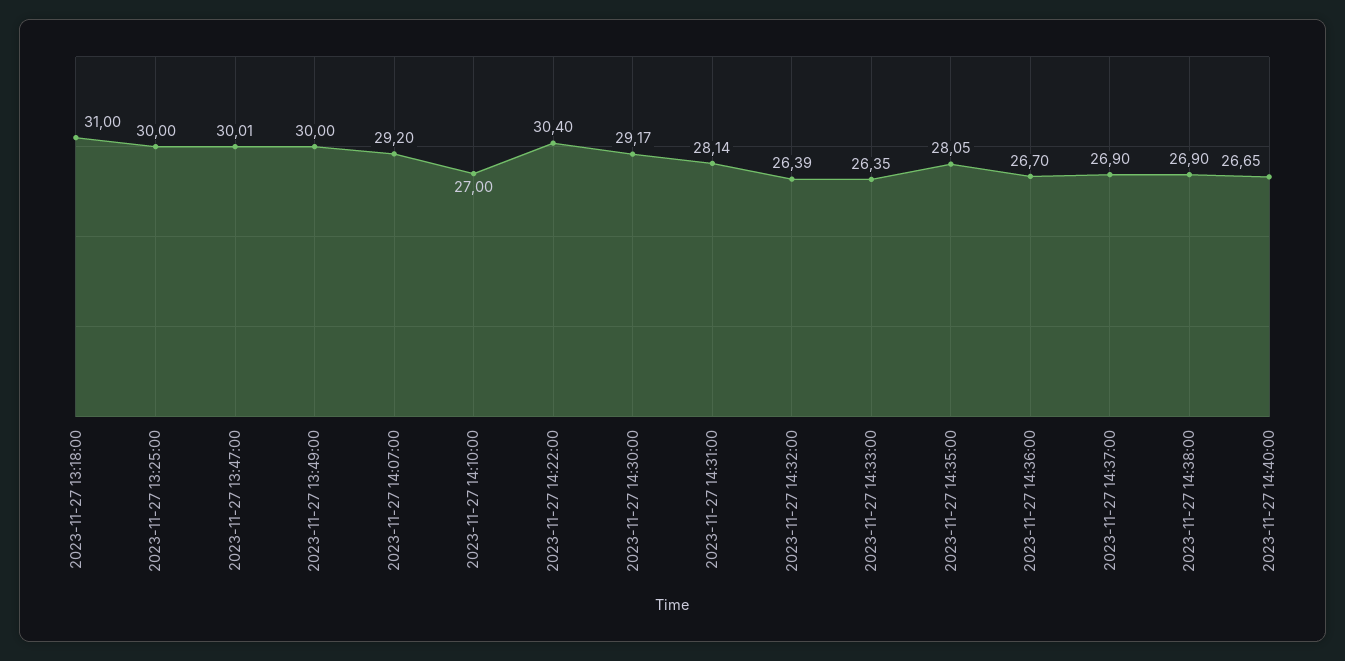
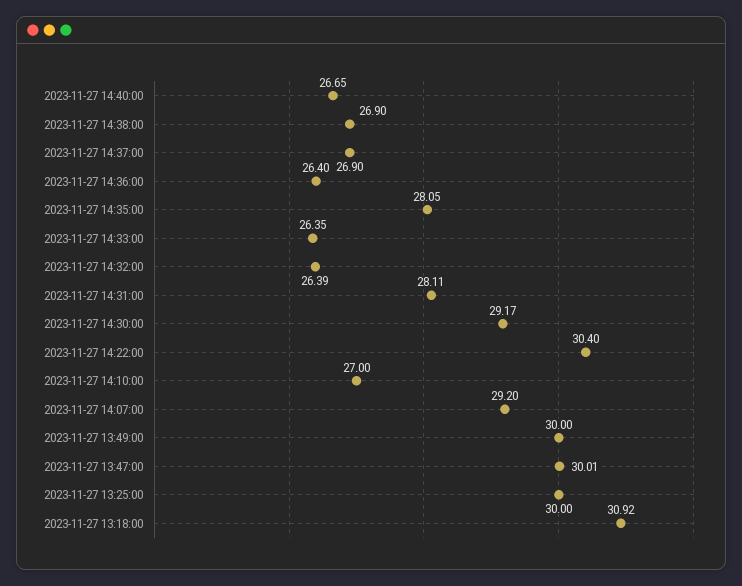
2023-11-27 13:18:00: 31 -> 30.92
2023-11-27 14:31:00: 28.14 -> 28.11
2023-11-27 14:36:00: 26.7 -> 26.4

